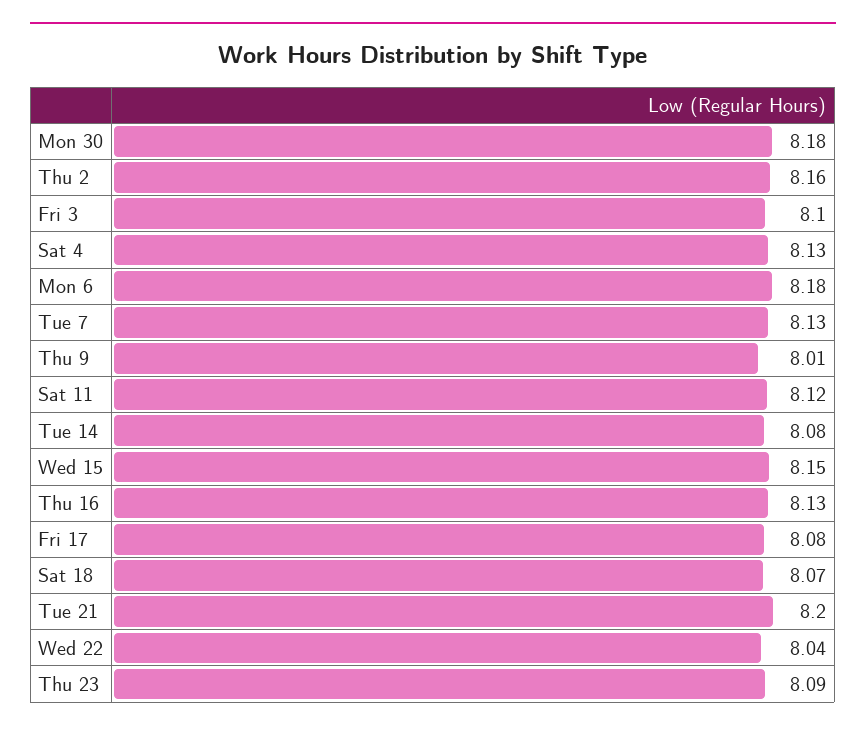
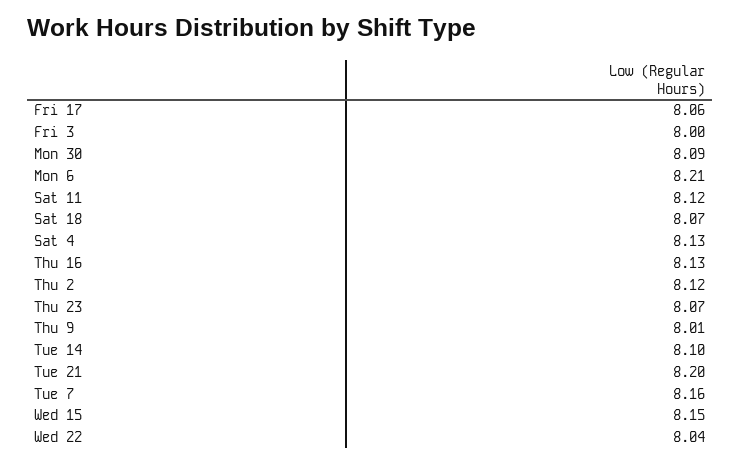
Mon 30: 8.18 -> 8.09
Thu 2: 8.16 -> 8.12
Fri 3: 8.1 -> 8
Mon 6: 8.18 -> 8.21
Tue 7: 8.13 -> 8.16
Tue 14: 8.08 -> 8.1
Fri 17: 8.08 -> 8.06
Thu 23: 8.09 -> 8.07

